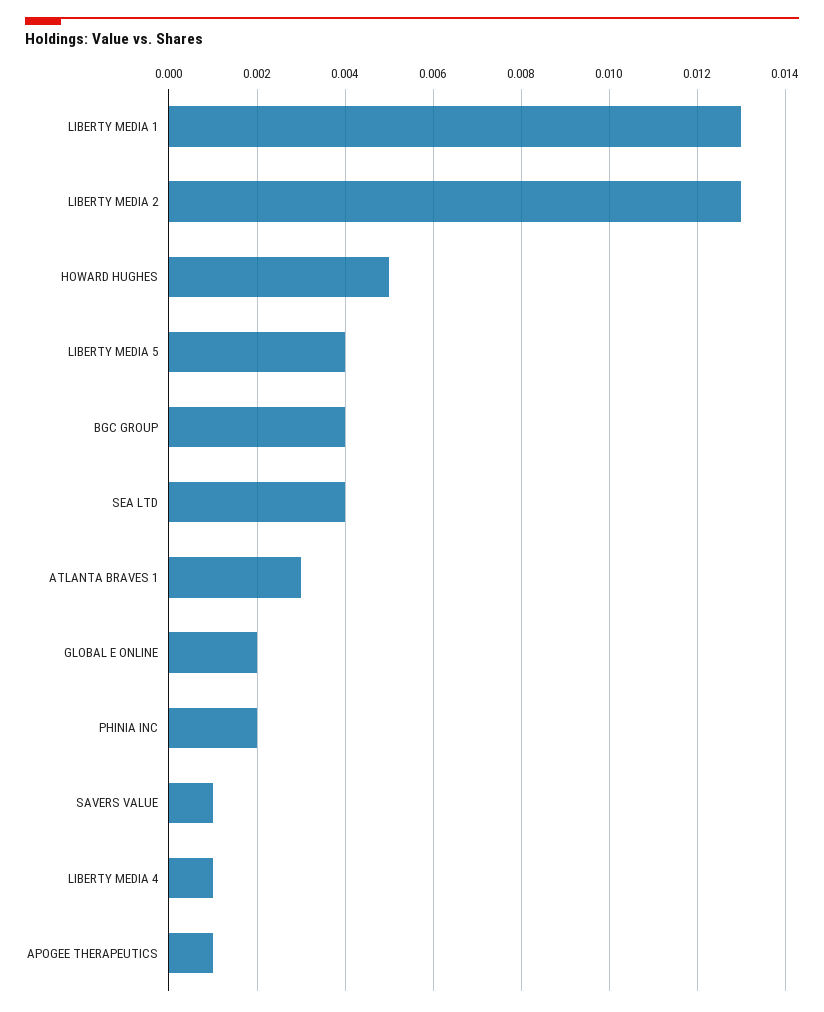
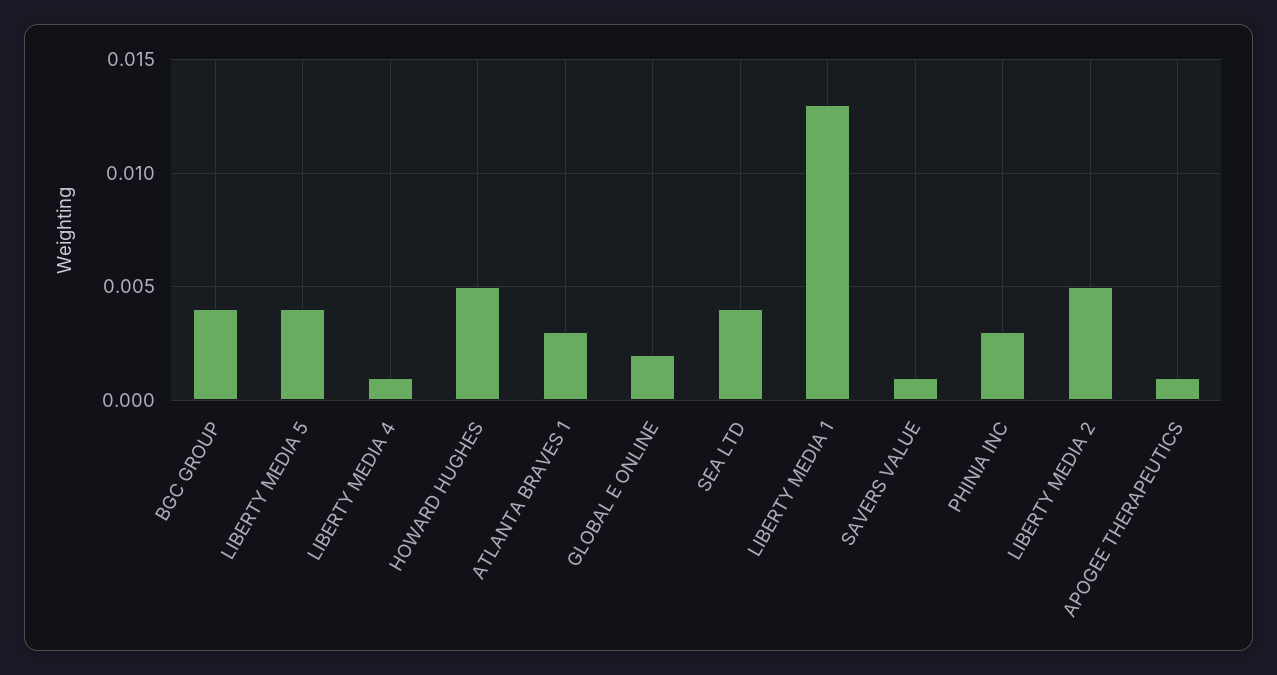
LIBERTY MEDIA 2: 0.013 -> 0.005
PHINIA INC: 0.002 -> 0.003

